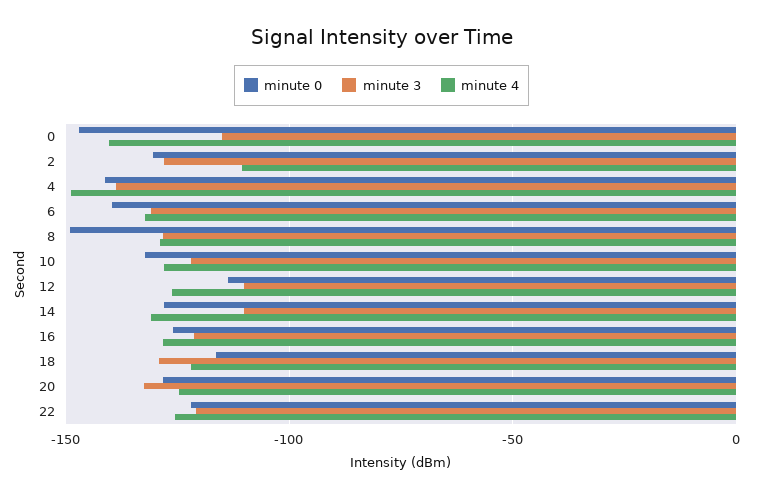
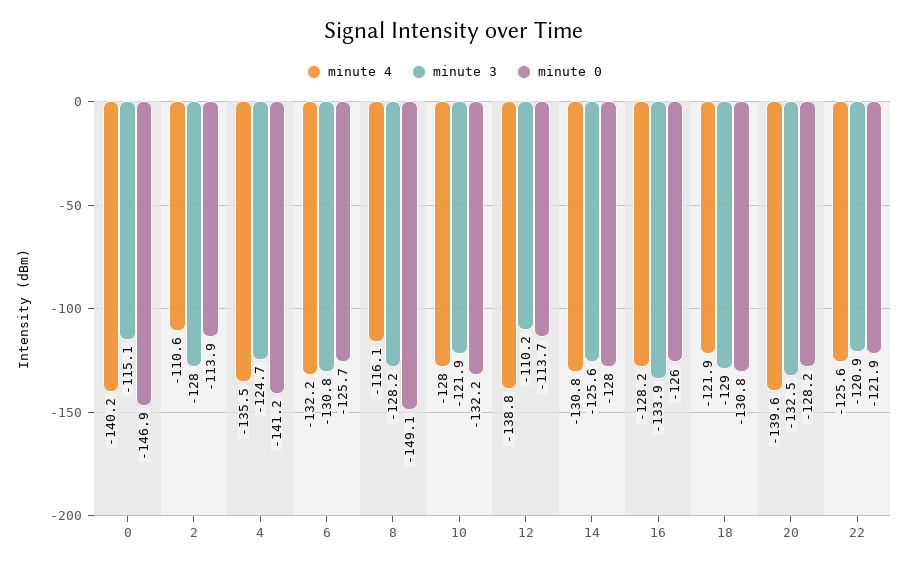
minute 0, 2: -130 -> -113.9
minute 3, 4: -140 -> -124.7
minute 4, 4: -150 -> -135.5
minute 0, 6: -140 -> -125.7
minute 4, 8: -130 -> -116.1
minute 4, 12: -125 -> -138.8
minute 3, 14: -110 -> -125.6
minute 3, 16: -120 -> -133.9
minute 0, 18: -115 -> -130.8
minute 4, 20: -125 -> -139.6

